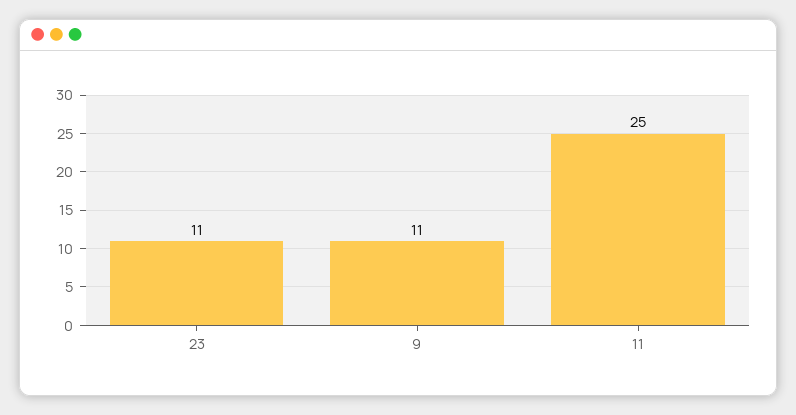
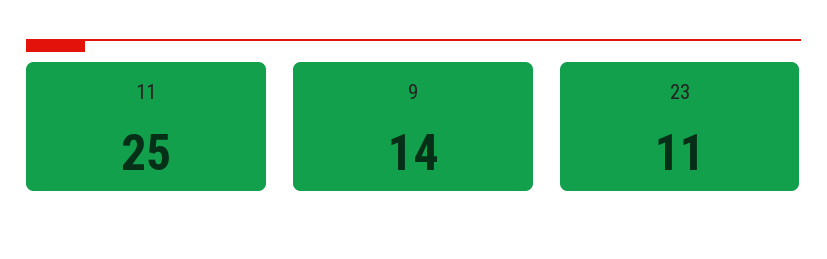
9: 11 -> 14

